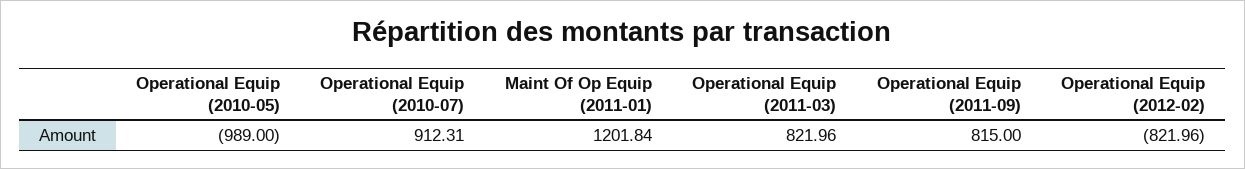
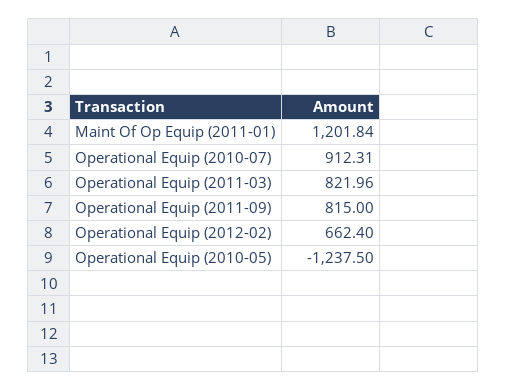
Operational Equip (2010-05): -989 -> -1237.5
Operational Equip (2012-02): -821.96 -> 662.4

